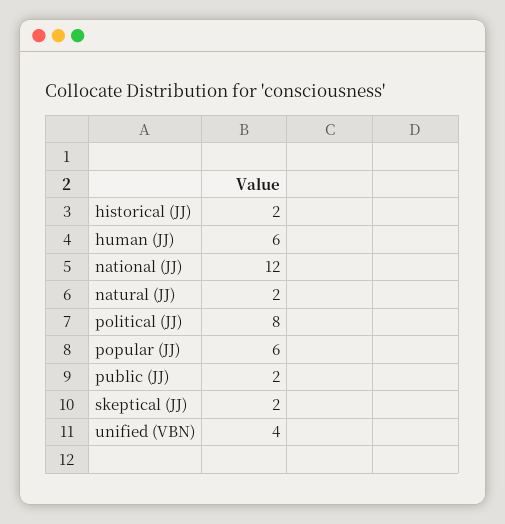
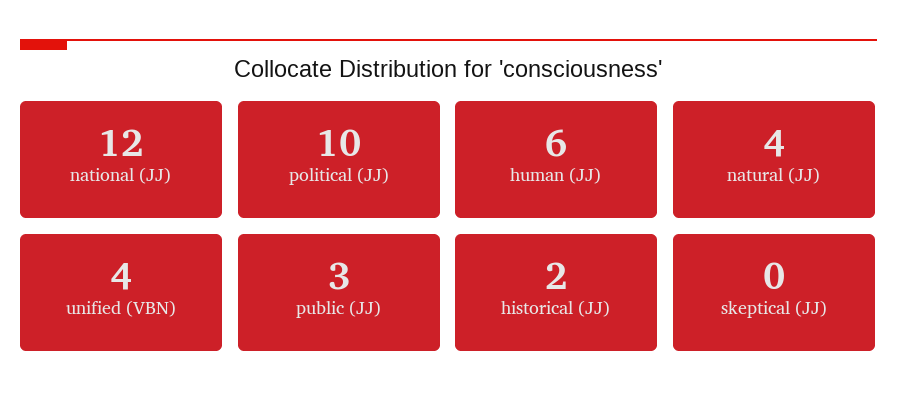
natural (JJ): 2 -> 4
political (JJ): 8 -> 10
popular (JJ): 6 -> none
public (JJ): 2 -> 3
skeptical (JJ): 2 -> 0

